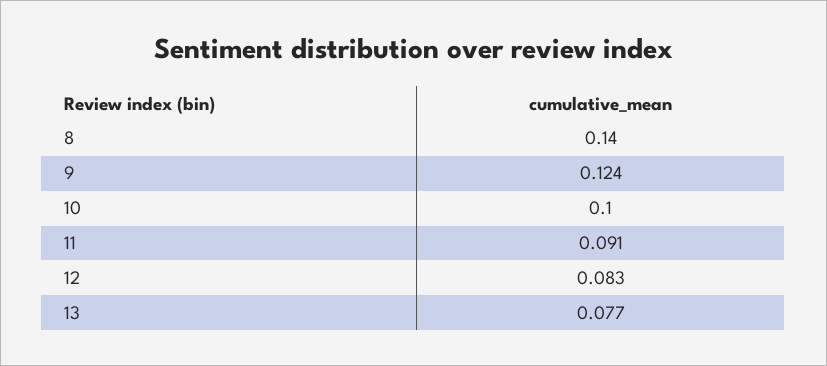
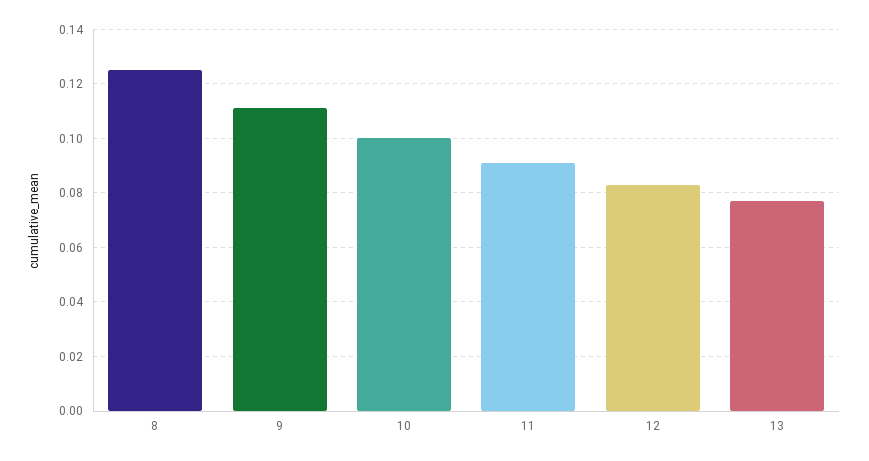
8: 0.14 -> 0.125
9: 0.124 -> 0.11

